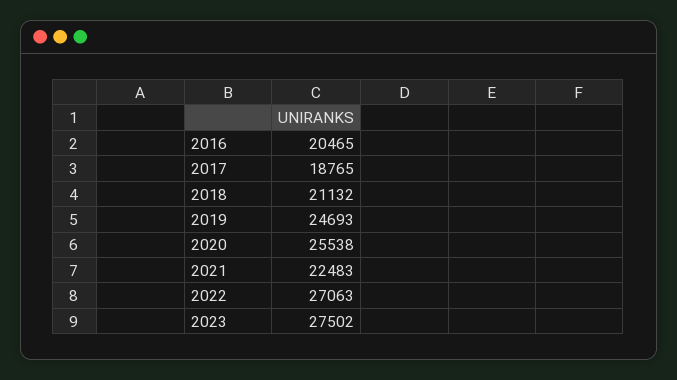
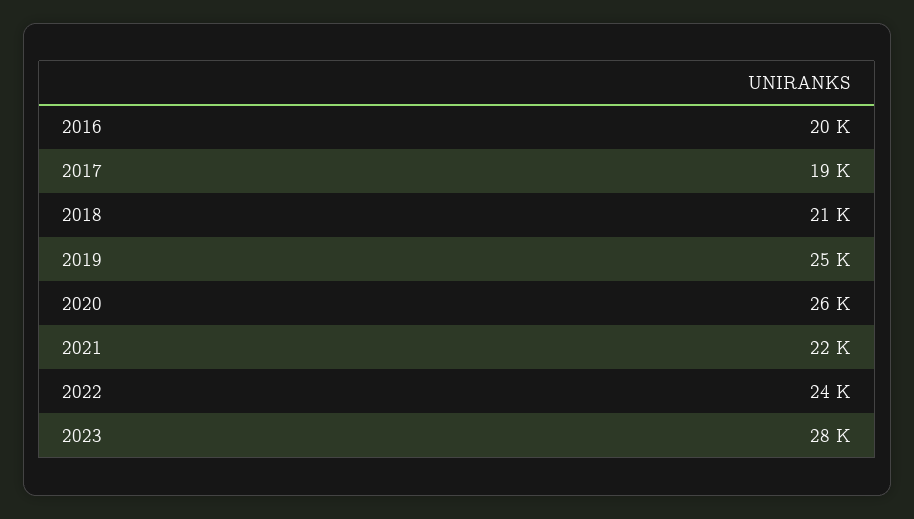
2022: 27063 -> 24000

